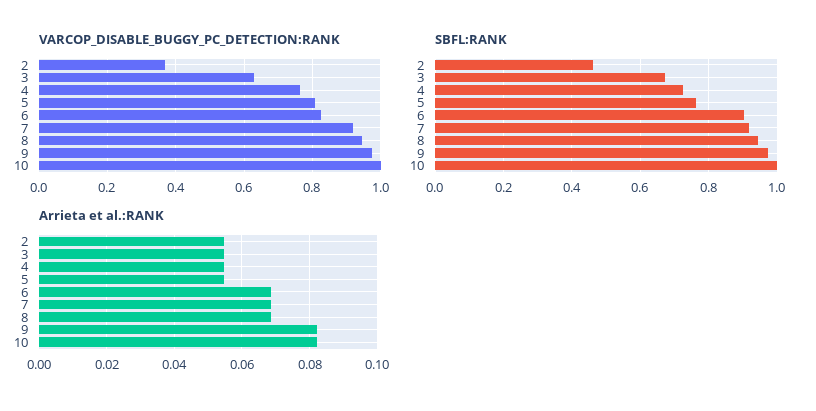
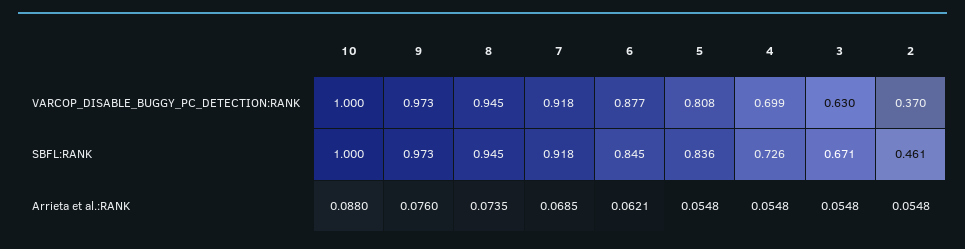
VARCOP_DISABLE_BUGGY_PC_DETECTION:RANK, 4: 0.76 -> 0.699
VARCOP_DISABLE_BUGGY_PC_DETECTION:RANK, 6: 0.82 -> 0.877
SBFL:RANK, 5: 0.76 -> 0.836
SBFL:RANK, 6: 0.9 -> 0.845
Arrieta et al.:RANK, 6: 0.068 -> 0.0621
Arrieta et al.:RANK, 8: 0.068 -> 0.0735
Arrieta et al.:RANK, 9: 0.082 -> 0.076
Arrieta et al.:RANK, 10: 0.082 -> 0.088

